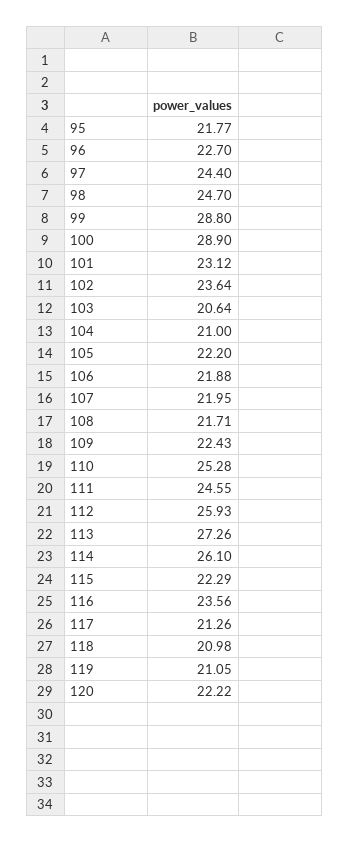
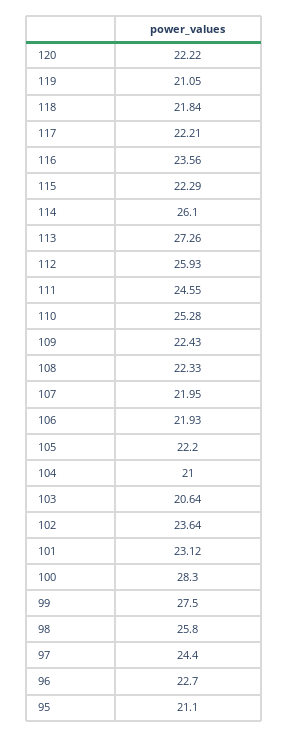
95: 21.77 -> 21.1
98: 24.7 -> 25.8
99: 28.8 -> 27.5
100: 28.9 -> 28.3
106: 21.88 -> 21.93
108: 21.71 -> 22.33
117: 21.26 -> 22.21
118: 20.98 -> 21.84

